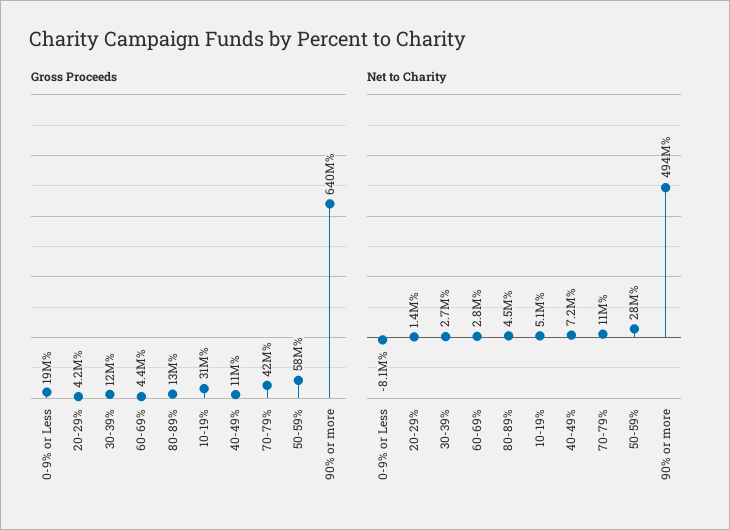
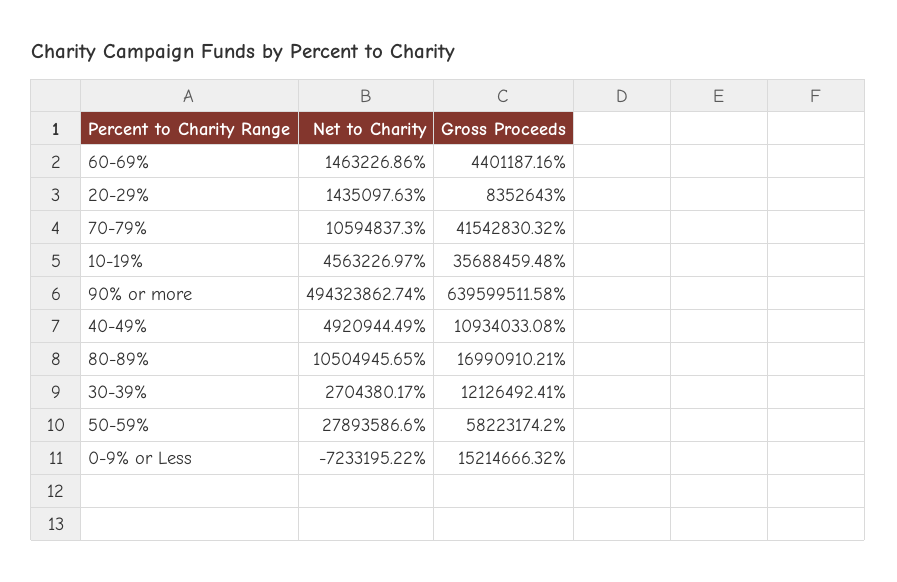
Gross Proceeds, 0-9% or Less: 19000000 -> 15214666.32
Gross Proceeds, 20-29%: 4200000 -> 8352643
Gross Proceeds, 80-89%: 13000000 -> 16990910.21
Gross Proceeds, 10-19%: 31000000 -> 35688459.48
Net to Charity, 0-9% or Less: -8100000 -> -7233195.22
Net to Charity, 60-69%: 2800000 -> 1463226.86
Net to Charity, 80-89%: 4500000 -> 10504945.65
Net to Charity, 10-19%: 5100000 -> 4563226.97
Net to Charity, 40-49%: 7200000 -> 4920944.49

